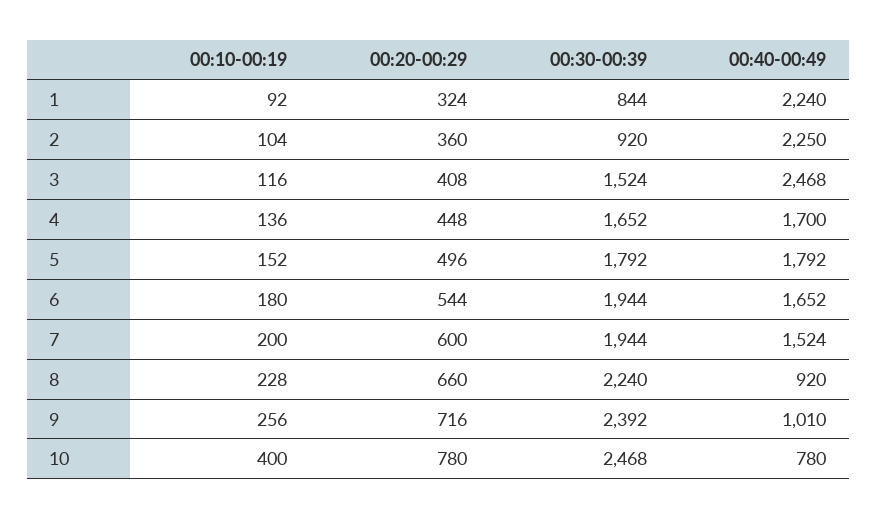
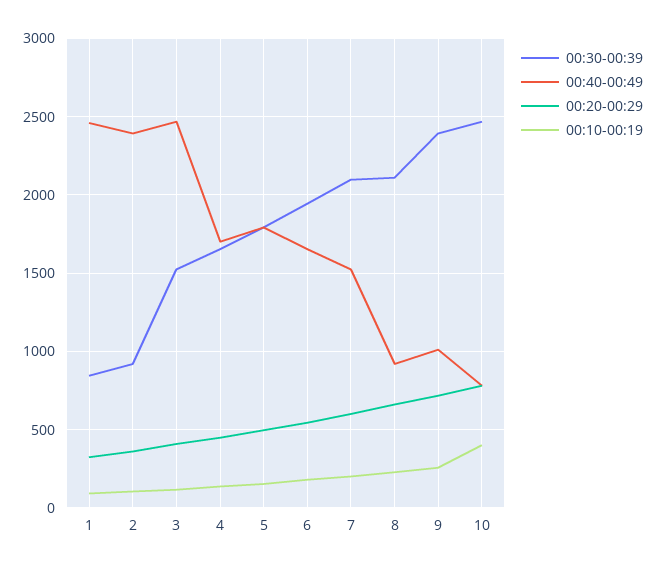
00:40-00:49, 1: 2240 -> 2450
00:40-00:49, 2: 2250 -> 2400
00:30-00:39, 7: 1944 -> 2100
00:30-00:39, 8: 2240 -> 2100

